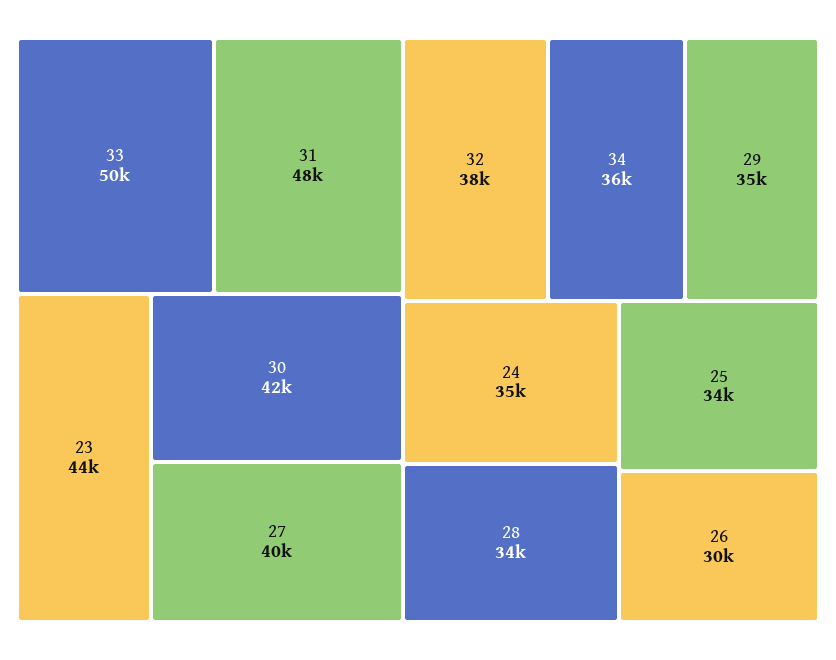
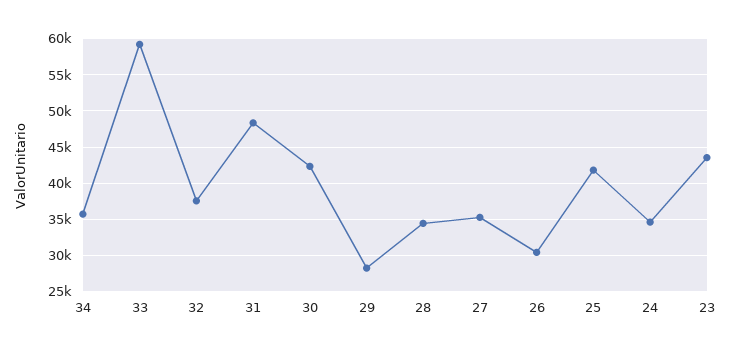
33: 50000 -> 59000
27: 40000 -> 35000
29: 35000 -> 28000
25: 34000 -> 42000

